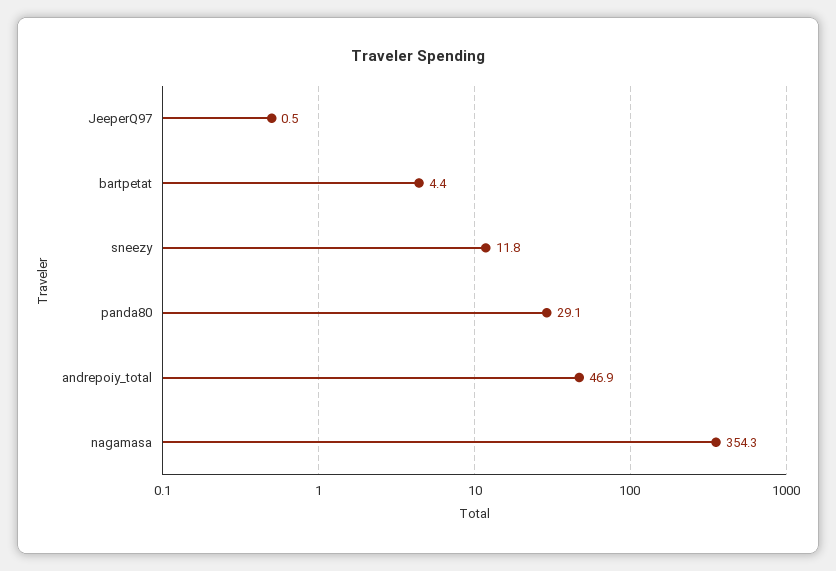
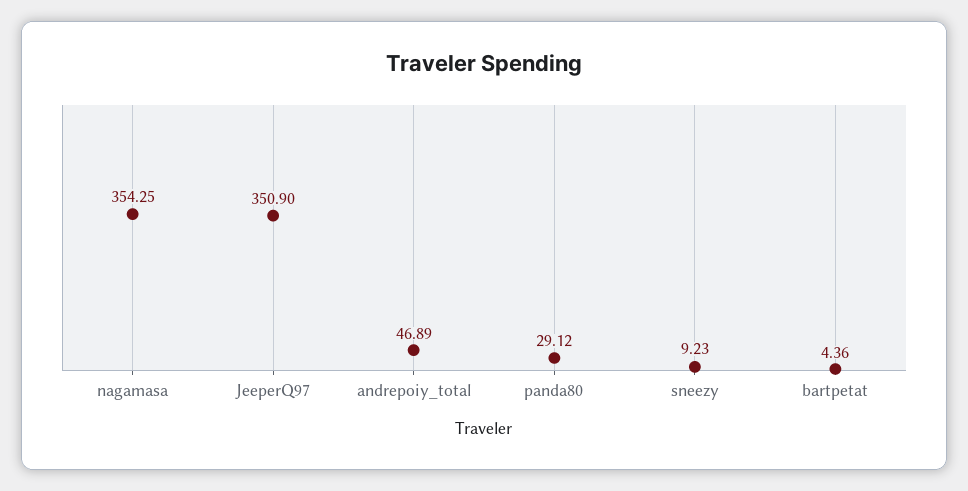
JeeperQ97: 0.5 -> 350.9
sneezy: 11.8 -> 9.23

